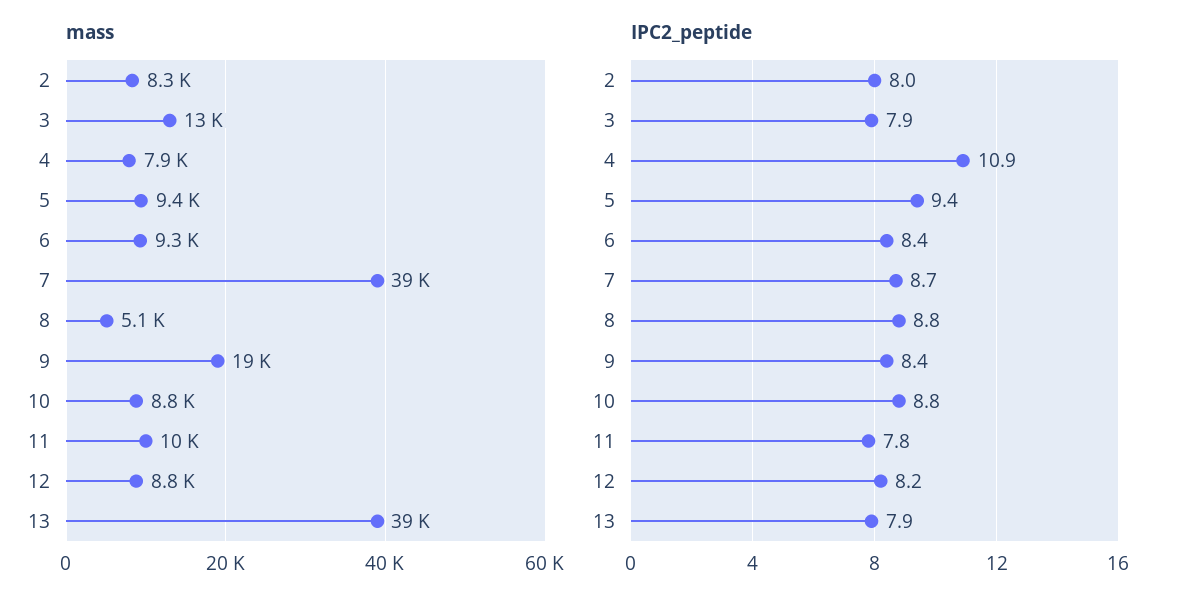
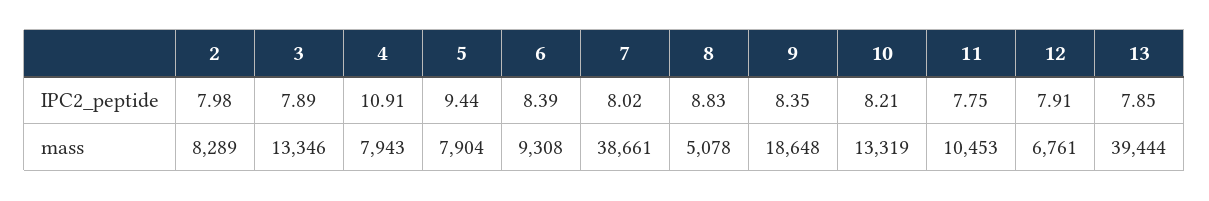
mass, 5: 9400 -> 7904
mass, 10: 8800 -> 13319
mass, 12: 8800 -> 6761
IPC2_peptide, 7: 8.7 -> 8.02
IPC2_peptide, 10: 8.8 -> 8.21
IPC2_peptide, 12: 8.2 -> 7.91

